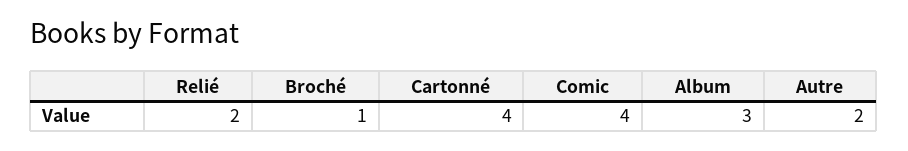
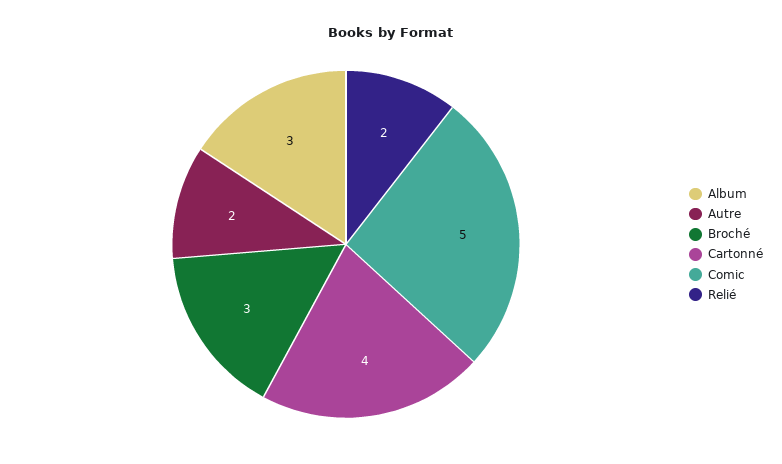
Broché: 1 -> 3
Comic: 4 -> 5

